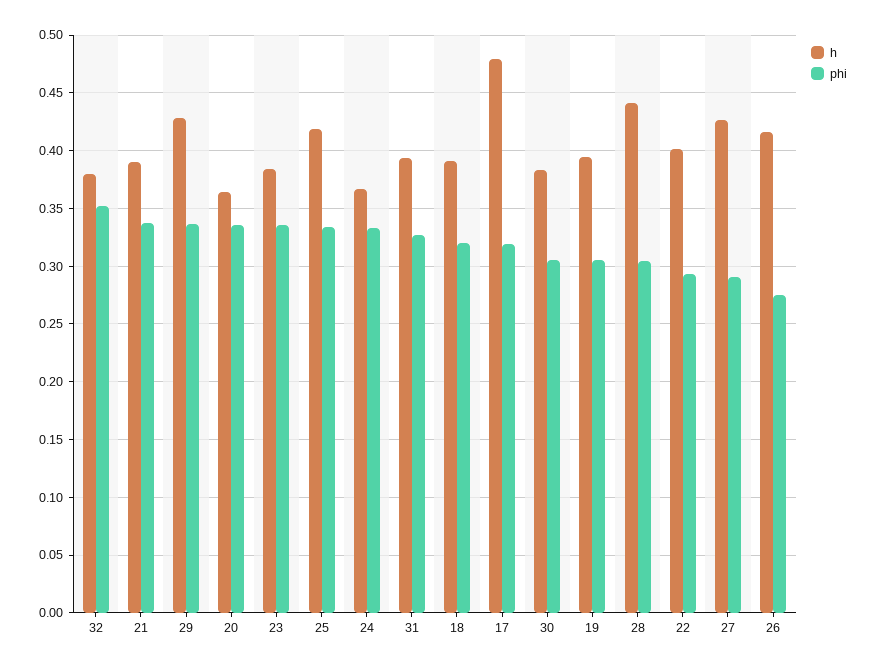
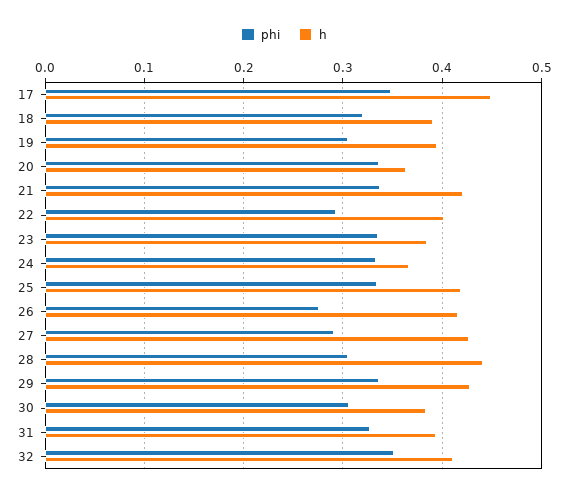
h, 32: 0.38 -> 0.41
h, 21: 0.39 -> 0.42
h, 17: 0.48 -> 0.45
phi, 17: 0.32 -> 0.35

